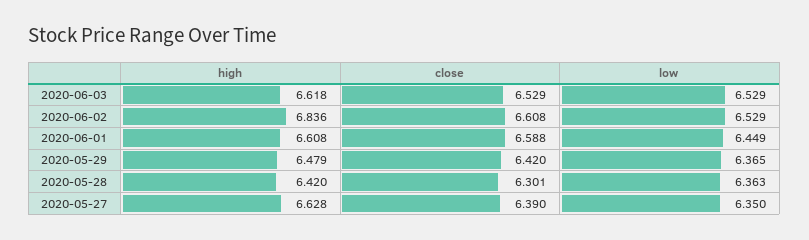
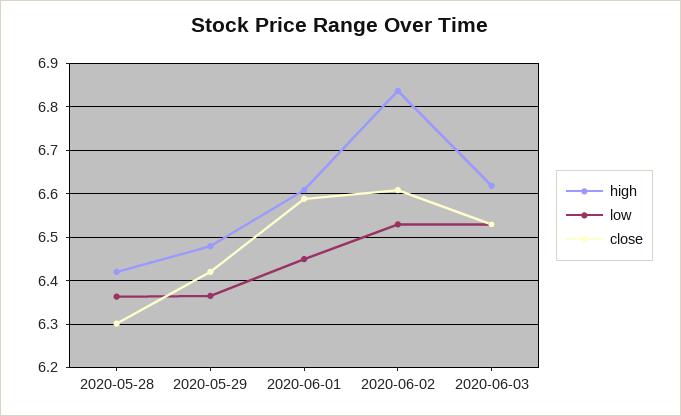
high, 2020-05-27: 6.628 -> none
close, 2020-05-27: 6.39 -> none
low, 2020-05-27: 6.35 -> none

